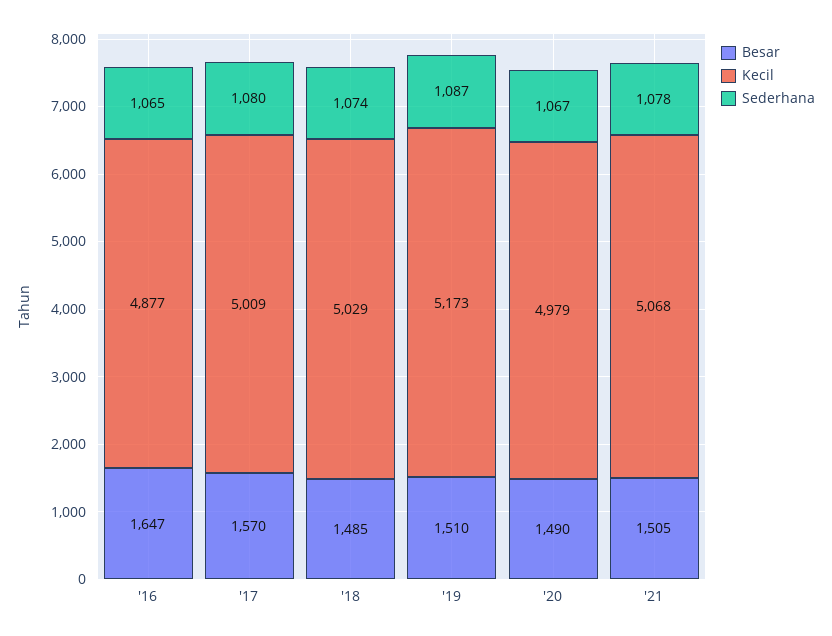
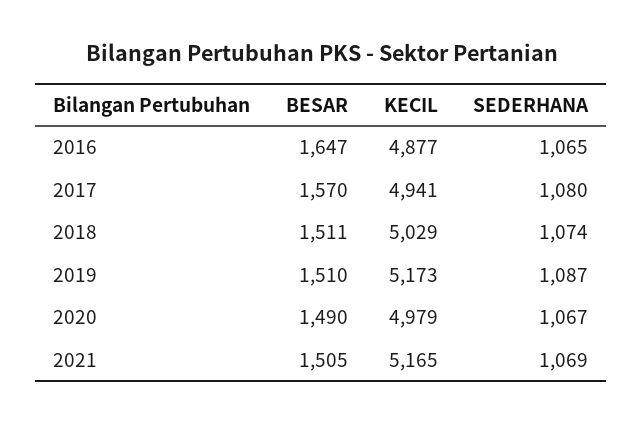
Kecil, '17: 5009 -> 4941
Besar, '18: 1485 -> 1511
Kecil, '21: 5068 -> 5165
Sederhana, '21: 1078 -> 1069

